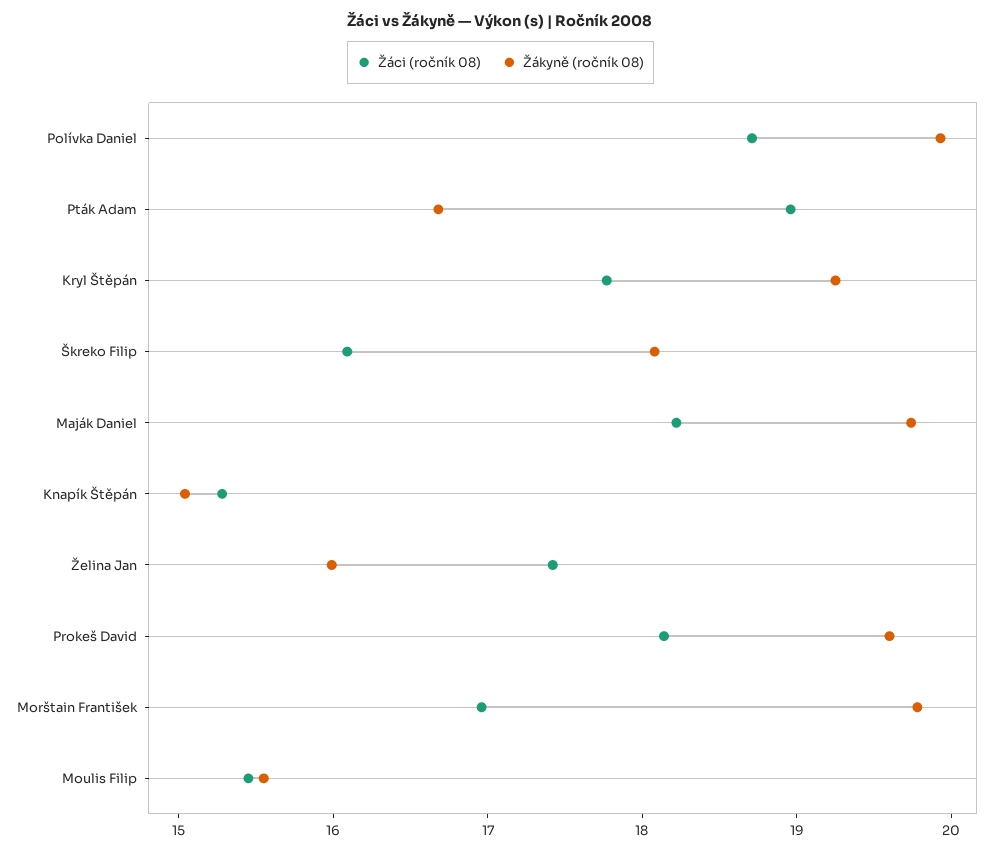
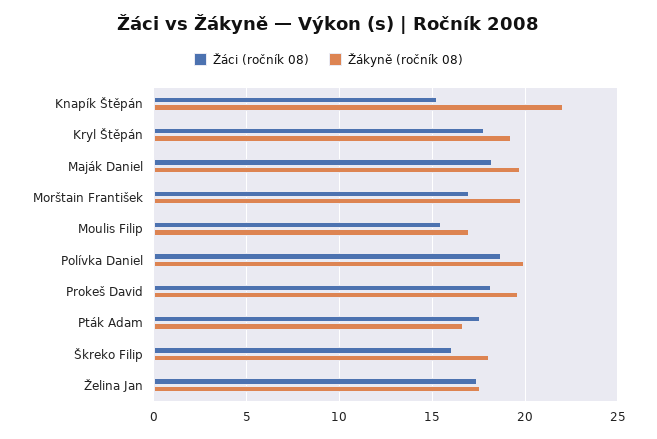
Žáci (ročník 08), Pták Adam: 19 -> 17.5
Žákyně (ročník 08), Knapík Štěpán: 15 -> 22
Žákyně (ročník 08), Želina Jan: 16 -> 17.5
Žákyně (ročník 08), Moulis Filip: 15.6 -> 17

